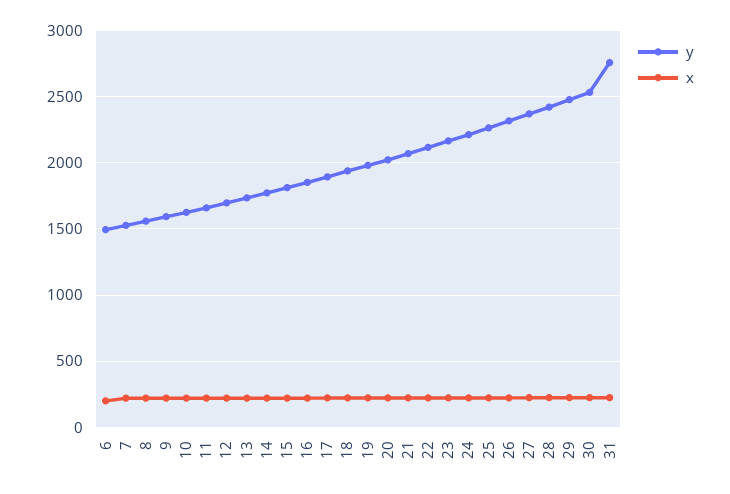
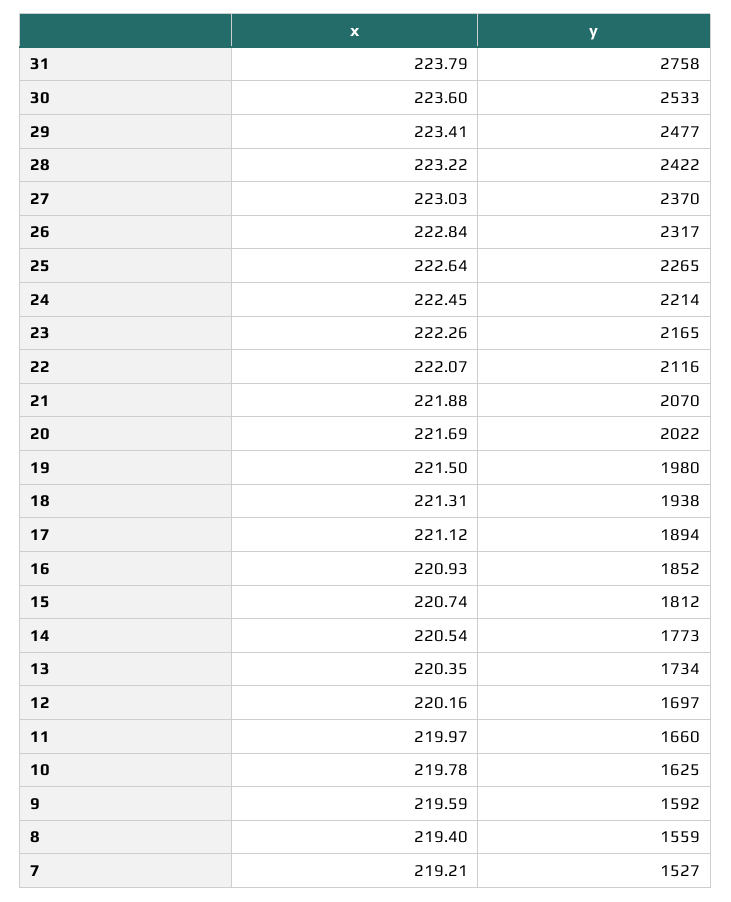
y, 6: 1500 -> none
x, 6: 200 -> none

